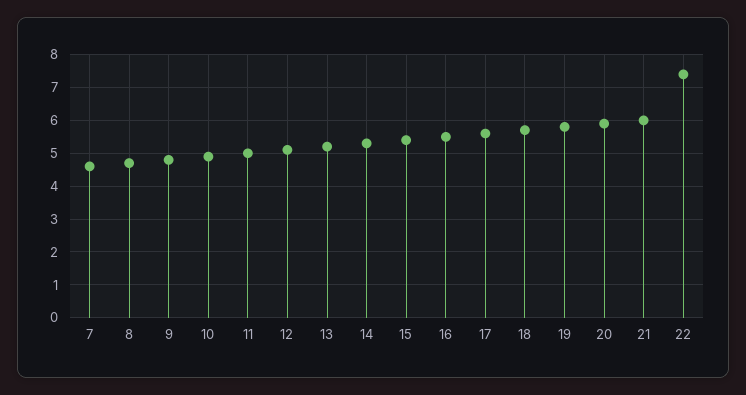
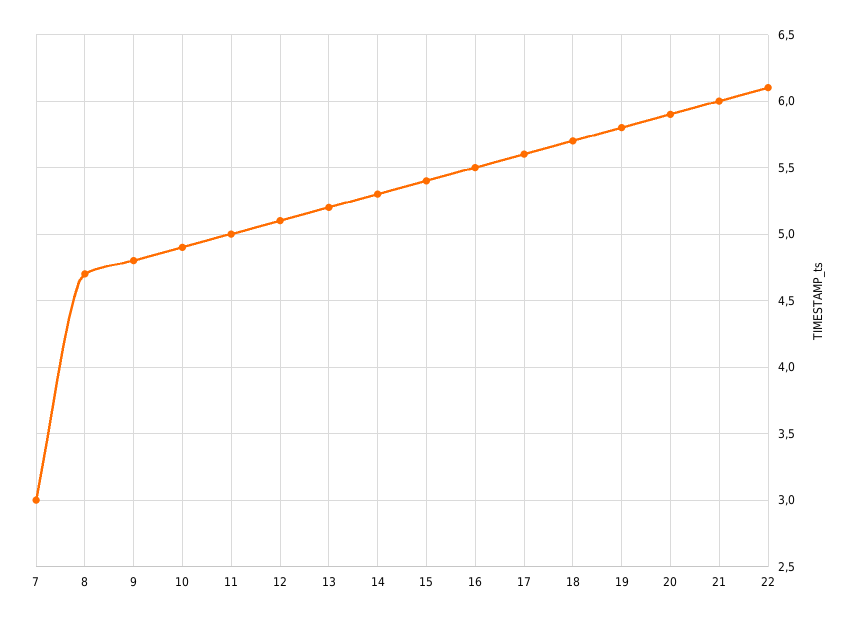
7: 4.5 -> 3
22: 7.5 -> 6.1

